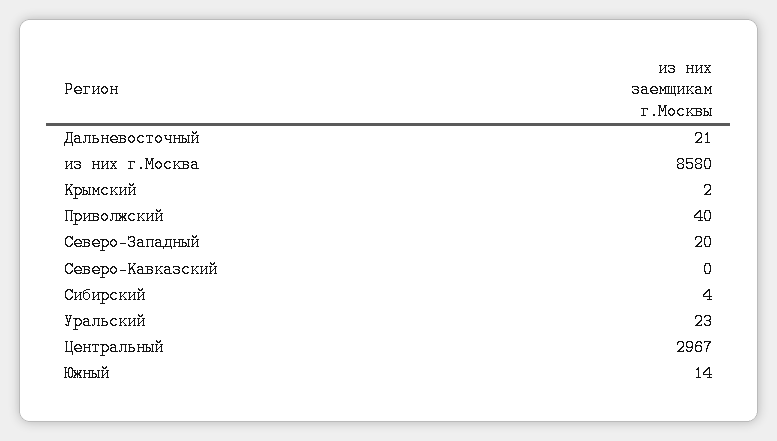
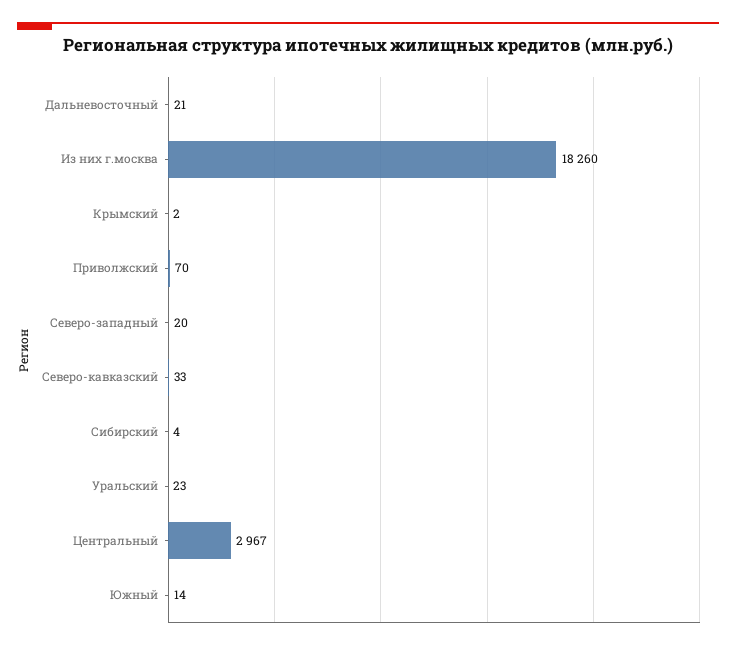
из них г.Москва: 8580 -> 18260
Приволжский: 40 -> 70
Северо-Кавказский: 0 -> 33

